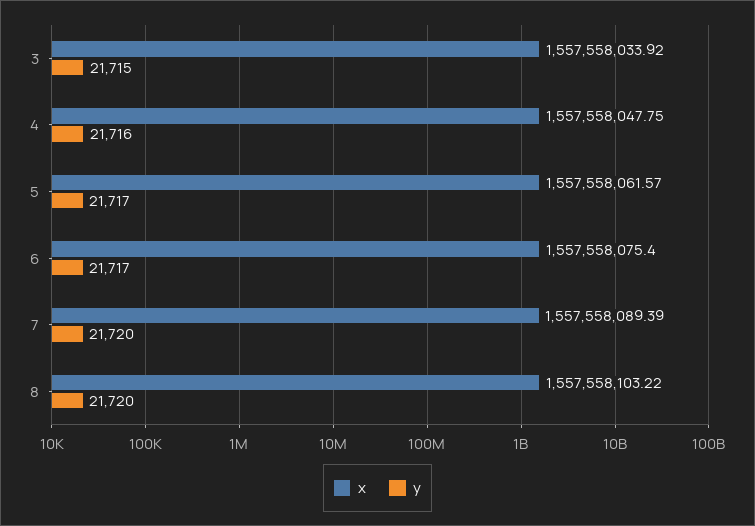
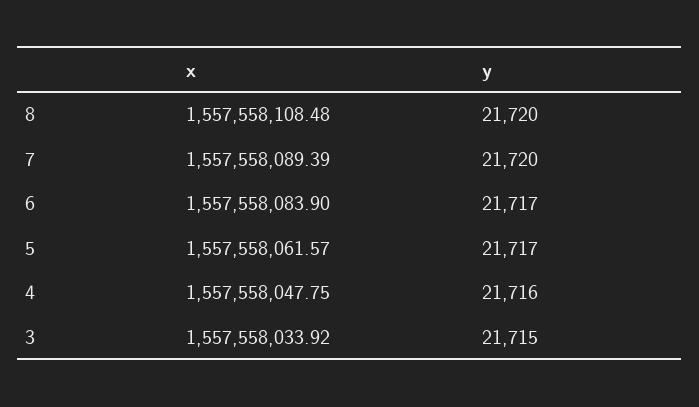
x, 6: 1557558075.4 -> 1557558083.9
x, 8: 1557558103.22 -> 1557558108.48

